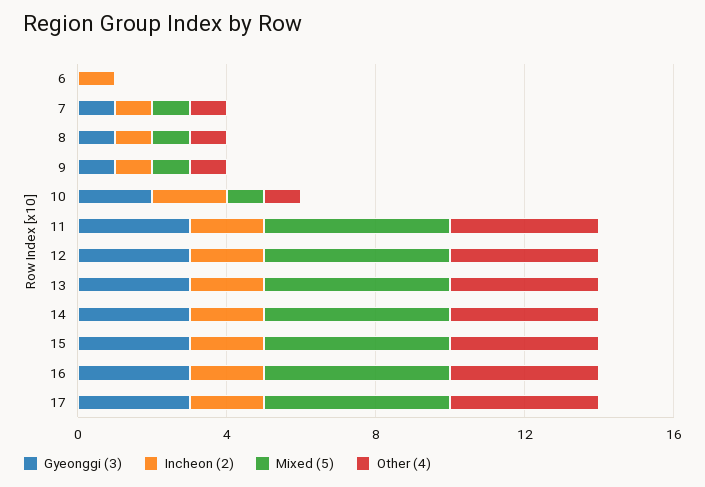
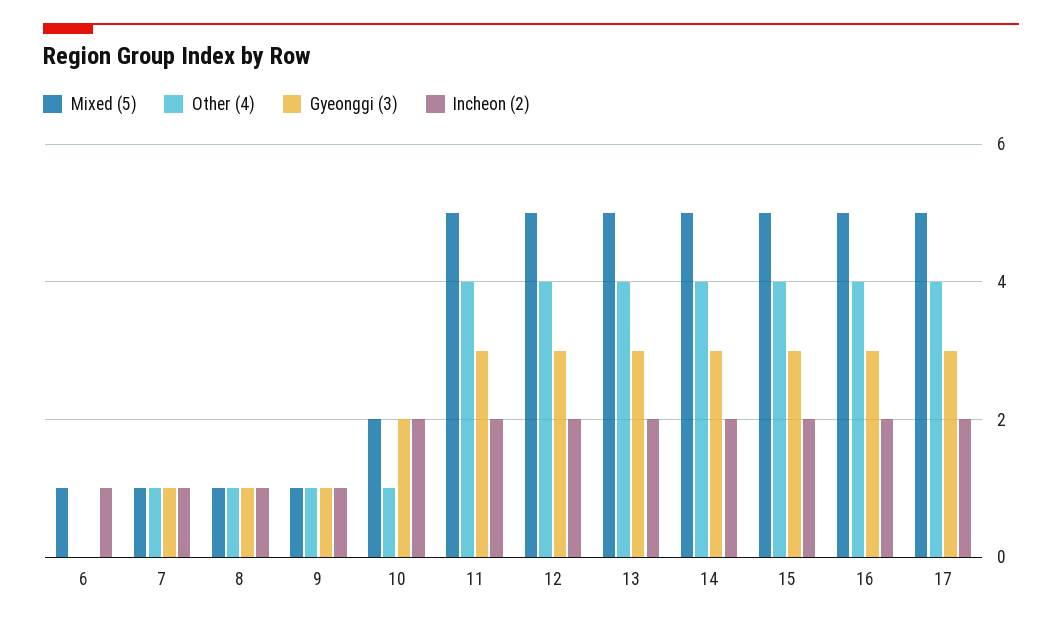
Mixed (5), 6: 0 -> 1
Mixed (5), 10: 1 -> 2

